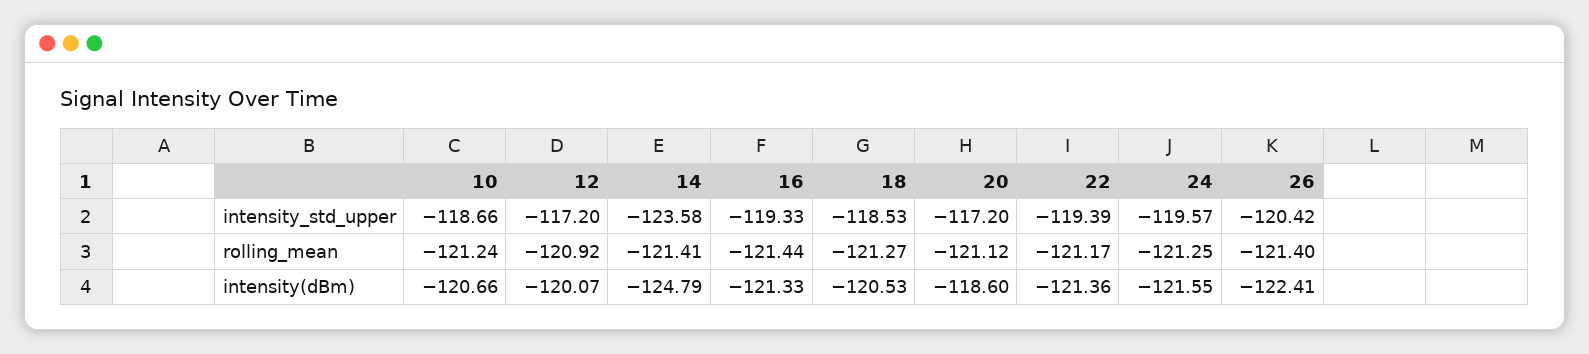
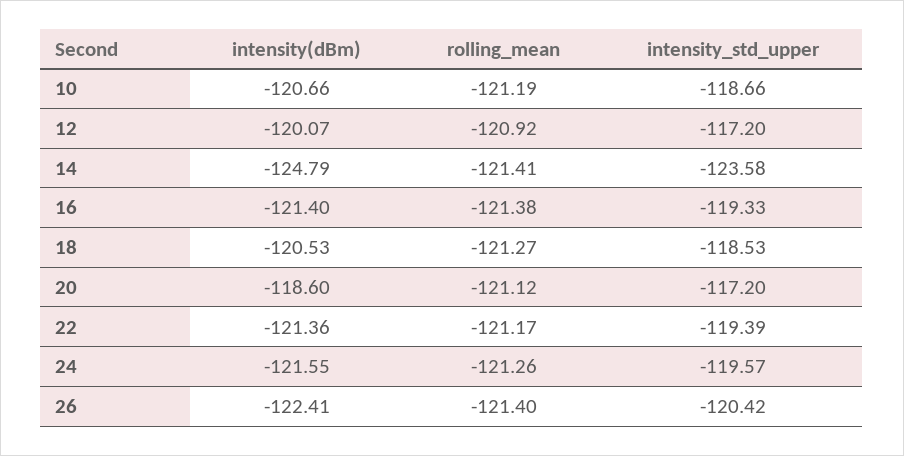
10, rolling_mean: -121.24 -> -121.19
16, rolling_mean: -121.44 -> -121.38
24, rolling_mean: -121.25 -> -121.26
16, intensity(dBm): -121.33 -> -121.4

